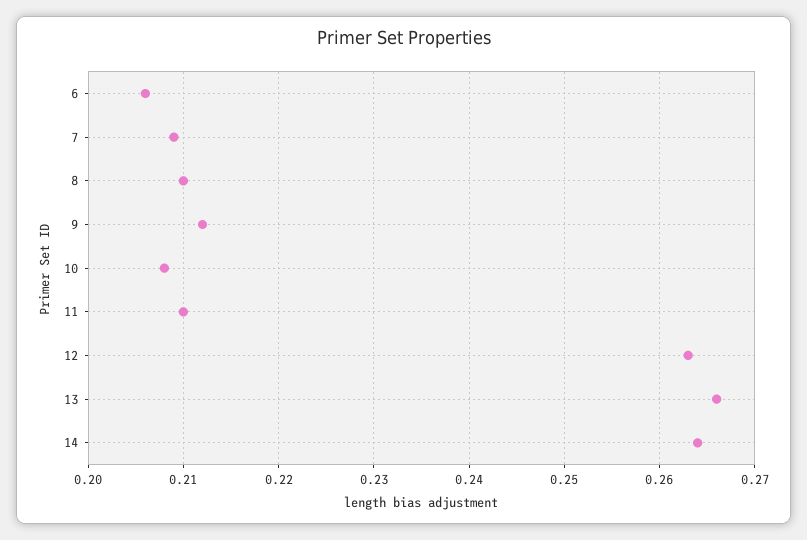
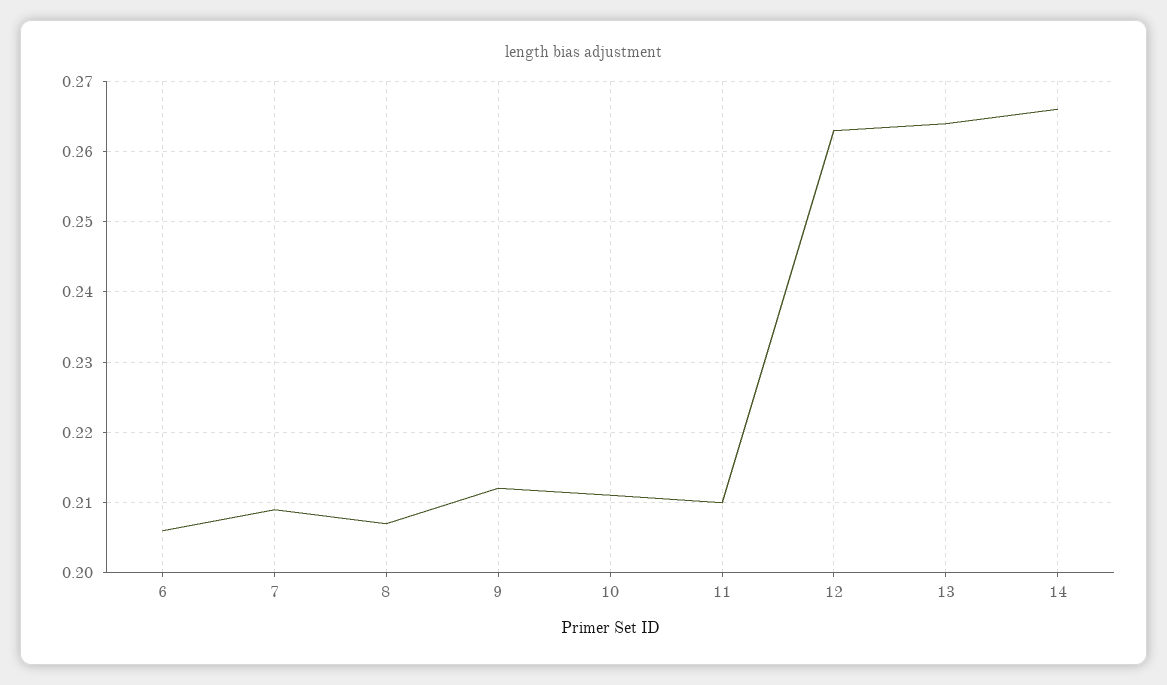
8: 0.21 -> 0.207
10: 0.208 -> 0.211
13: 0.266 -> 0.264
14: 0.264 -> 0.266

